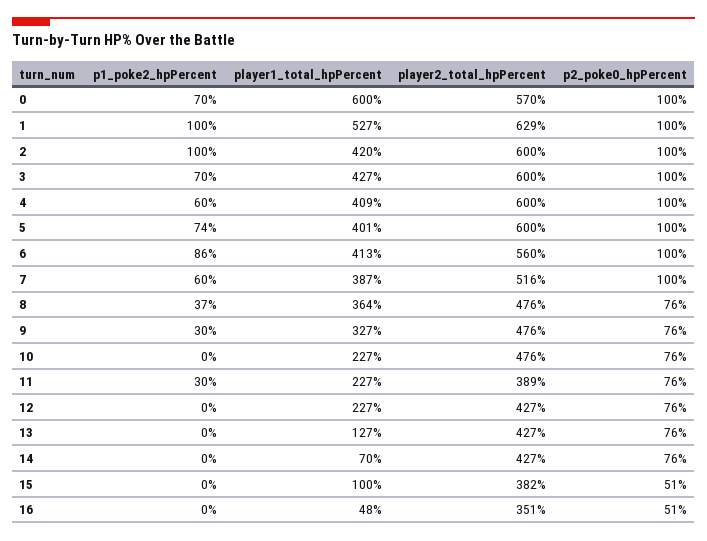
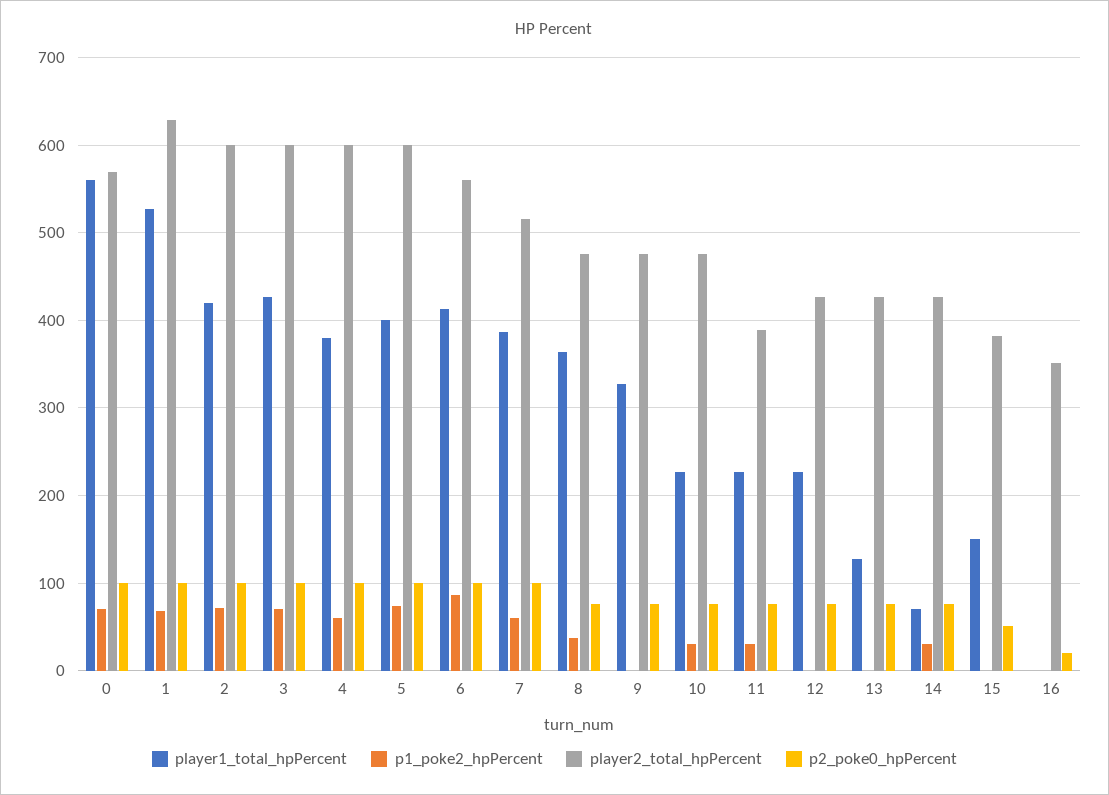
player1_total_hpPercent, 0: 600 -> 560
p1_poke2_hpPercent, 1: 100 -> 70
p1_poke2_hpPercent, 2: 100 -> 70
player1_total_hpPercent, 4: 409 -> 380
p1_poke2_hpPercent, 9: 30 -> 0
p1_poke2_hpPercent, 10: 0 -> 30
p1_poke2_hpPercent, 14: 0 -> 30
player1_total_hpPercent, 15: 100 -> 150
player1_total_hpPercent, 16: 48 -> 0
p2_poke0_hpPercent, 16: 51 -> 20

